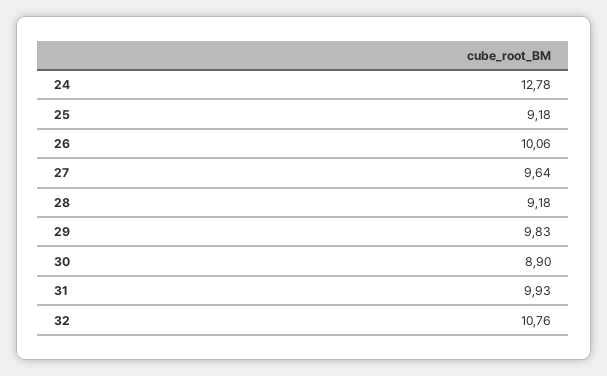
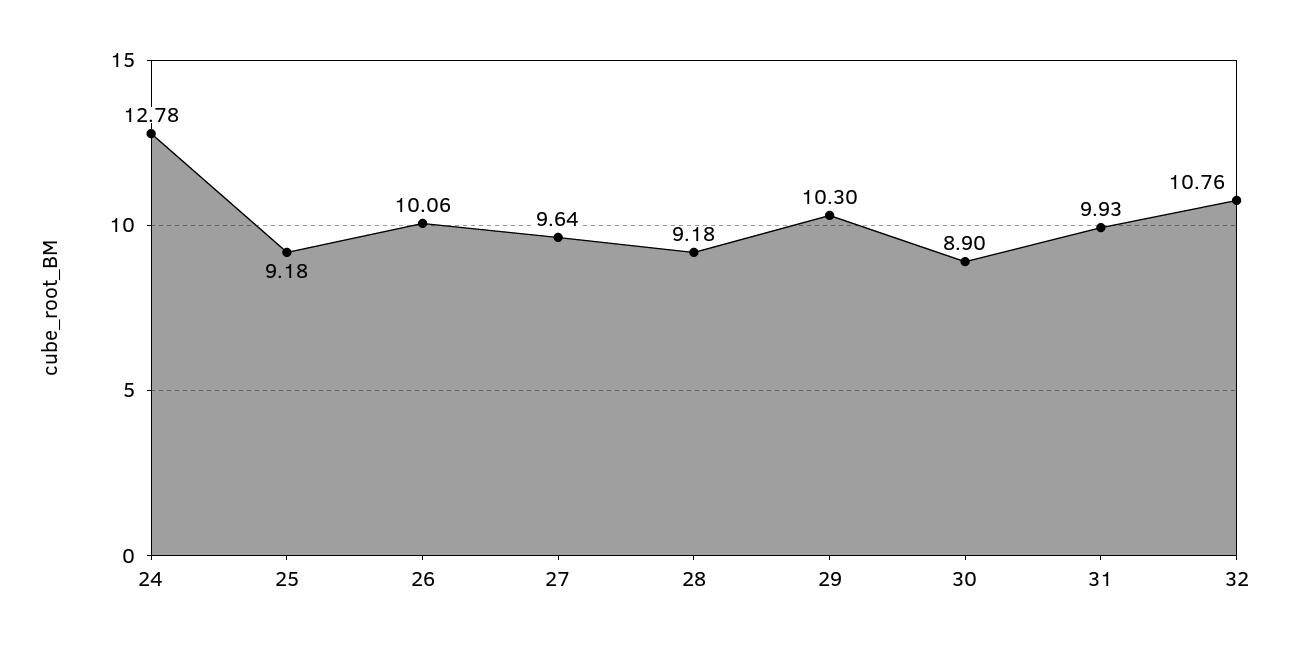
29: 9.83 -> 10.3

